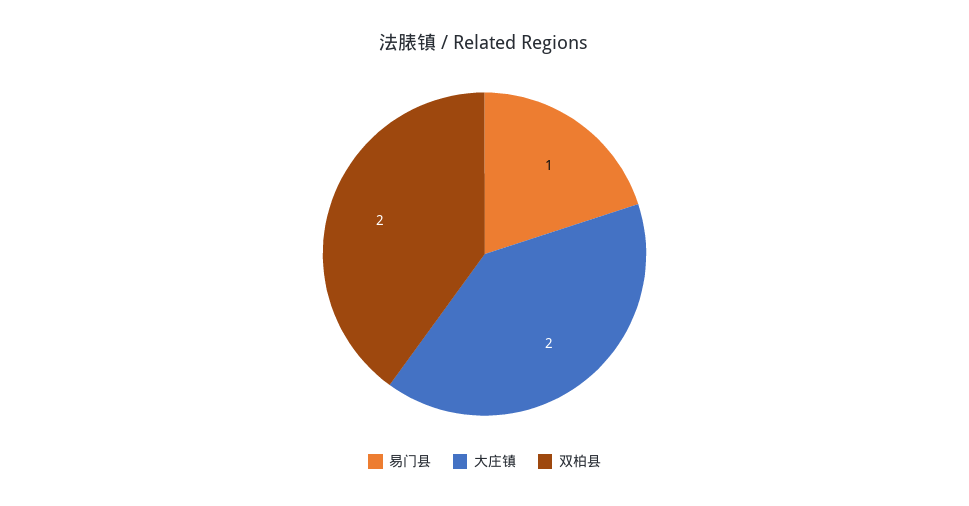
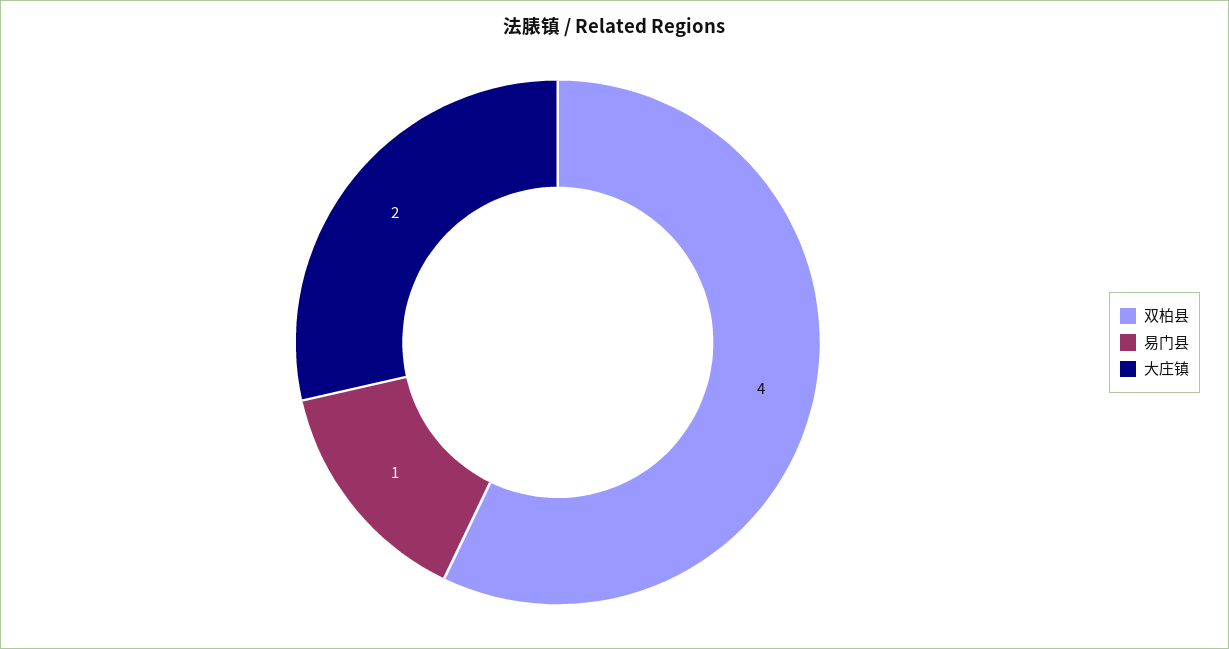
双柏县: 2 -> 4

